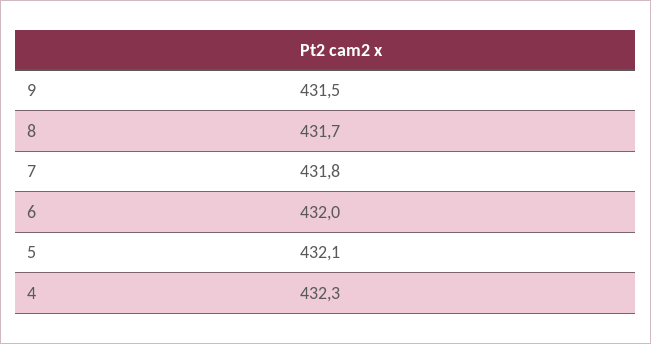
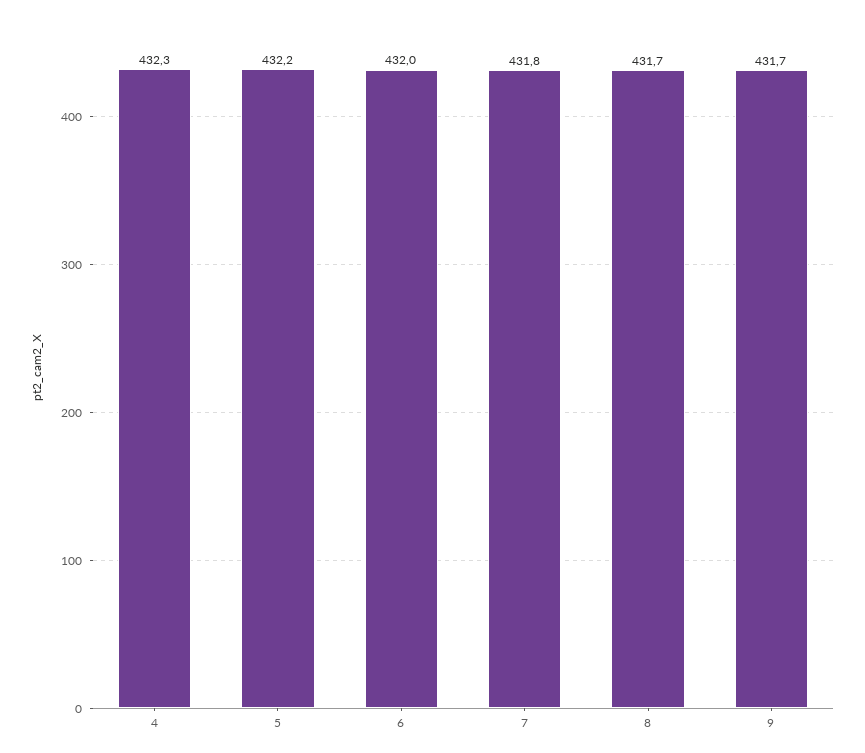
9: 431.5 -> 431.7
5: 432.1 -> 432.2

